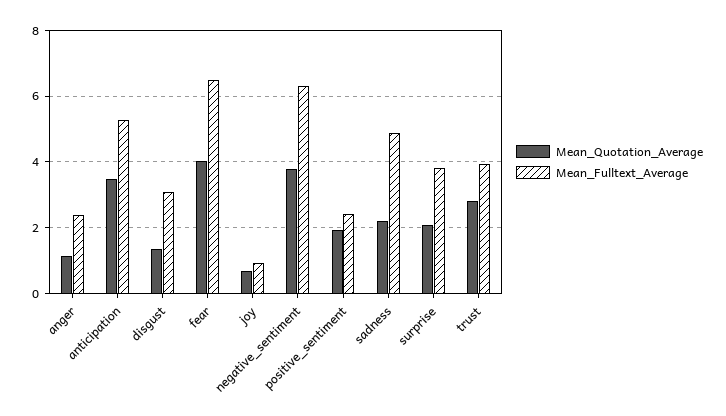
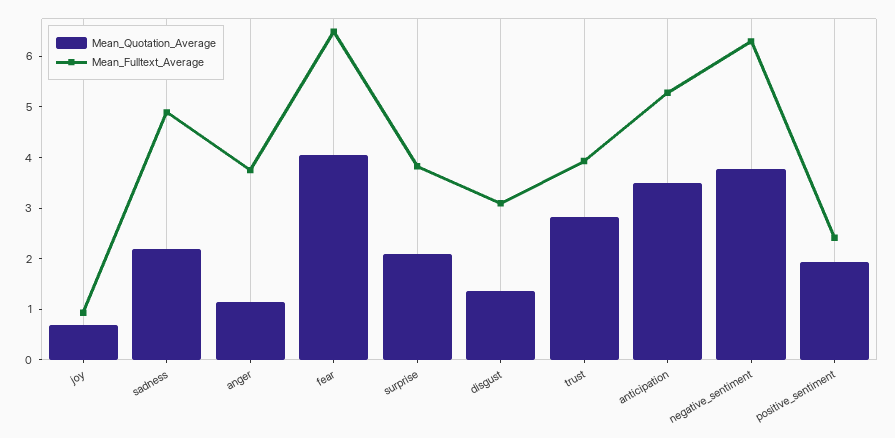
Mean_Fulltext_Average, anger: 2.4 -> 3.8

